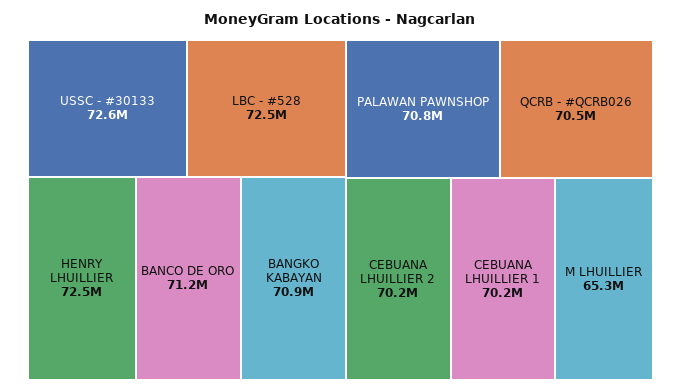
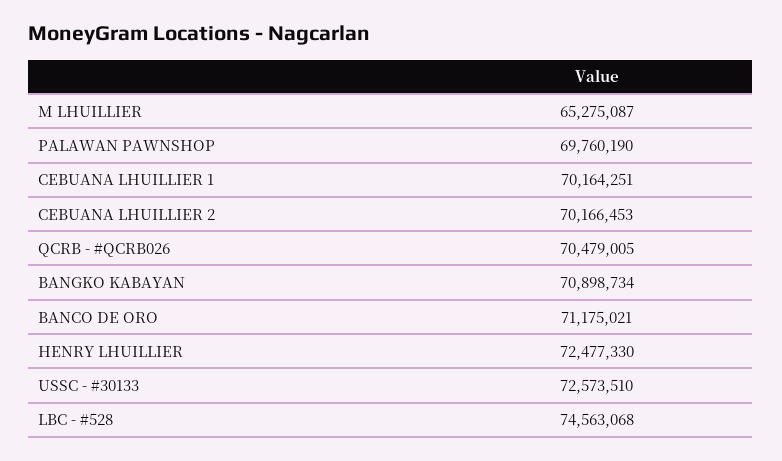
LBC - #528: 72500000 -> 74563068
PALAWAN PAWNSHOP: 70800000 -> 69760190

